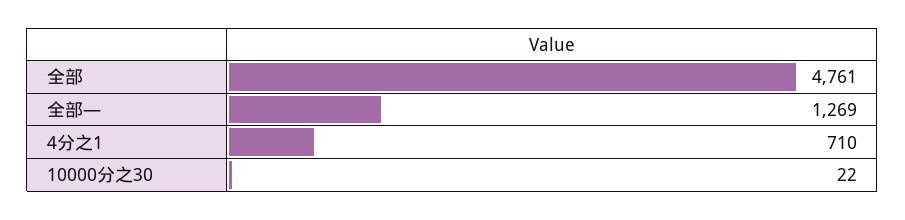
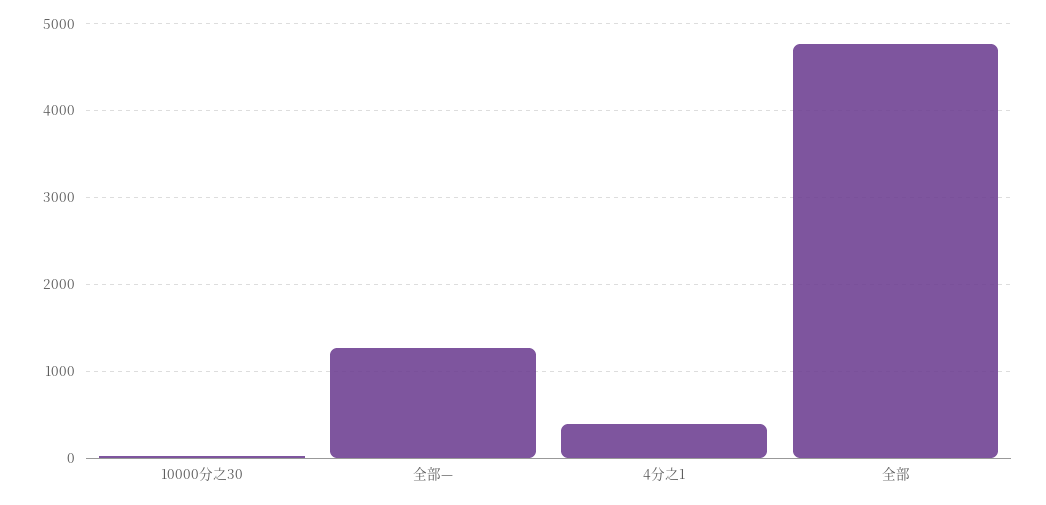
4分之1: 710 -> 400

